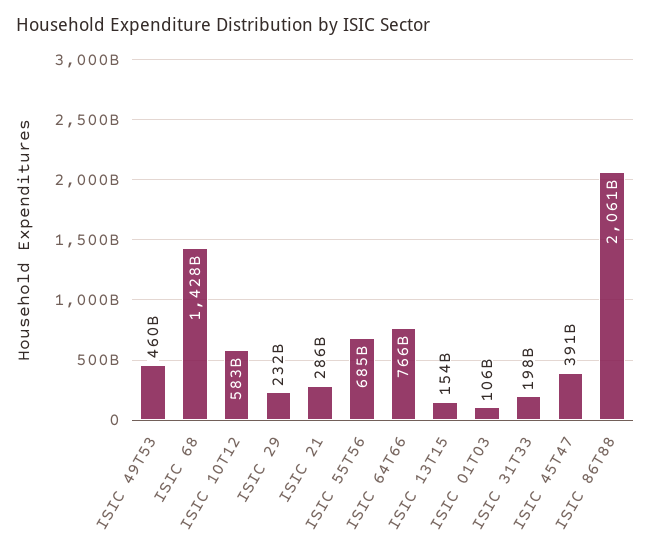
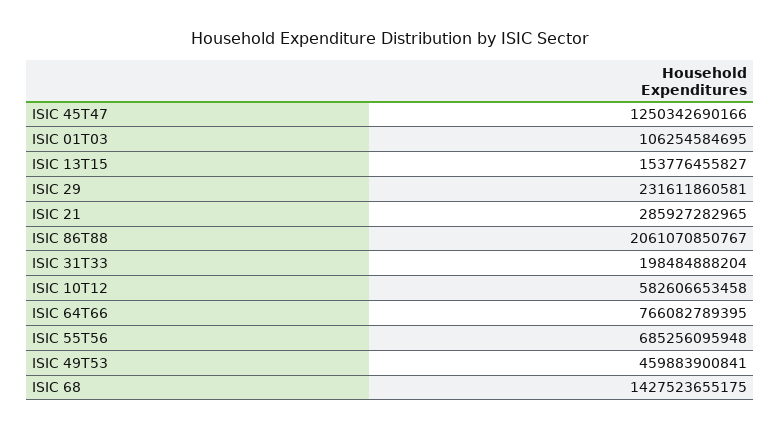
ISIC 45T47: 391000000000 -> 1250342690166

